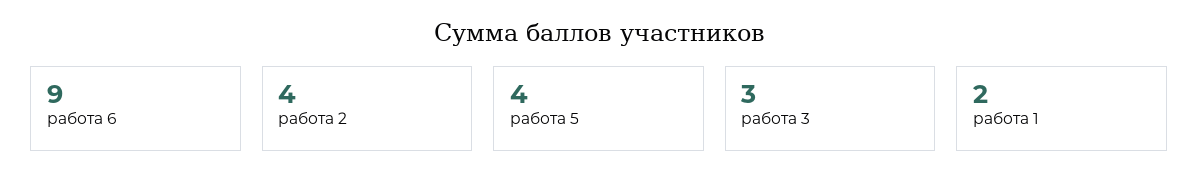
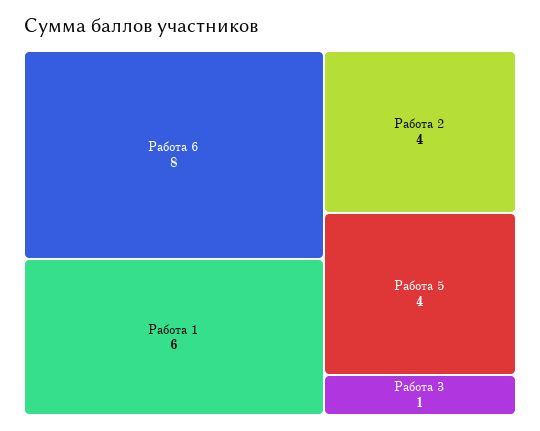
работа 6: 9 -> 8
работа 3: 3 -> 1
работа 1: 2 -> 6

